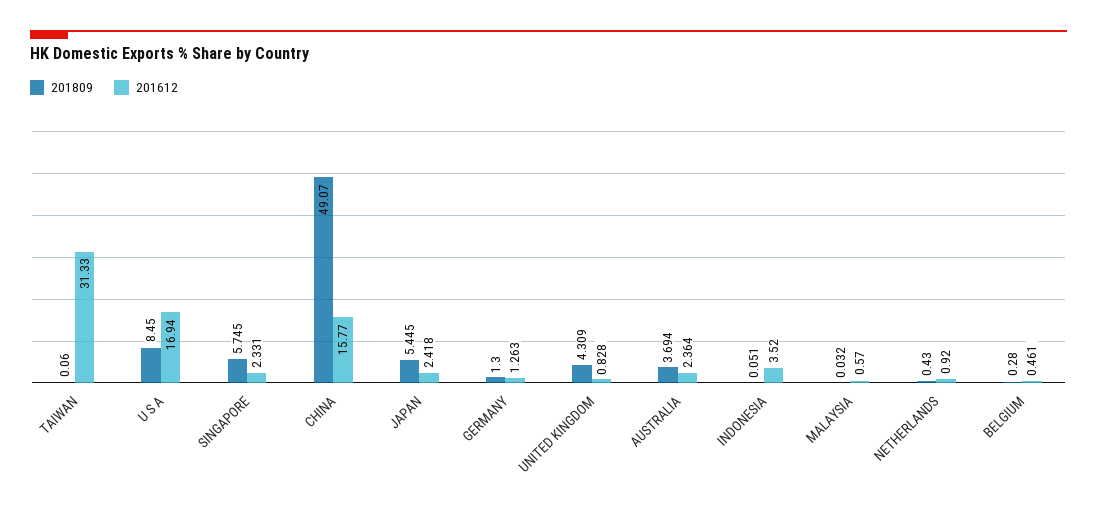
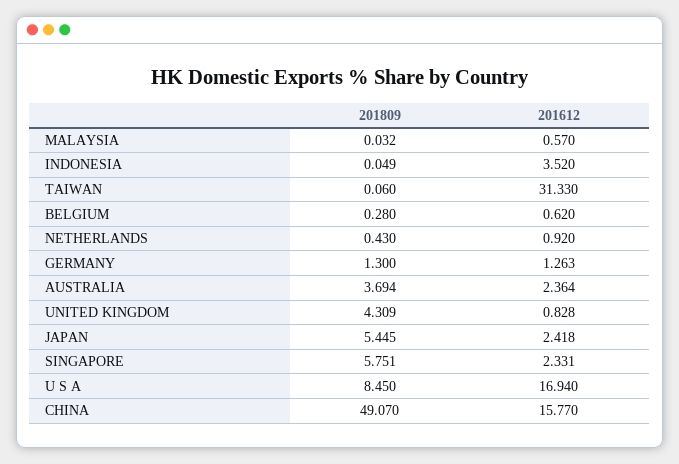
201809, SINGAPORE: 5.745 -> 5.751
201809, INDONESIA: 0.051 -> 0.049
201612, BELGIUM: 0.461 -> 0.62

